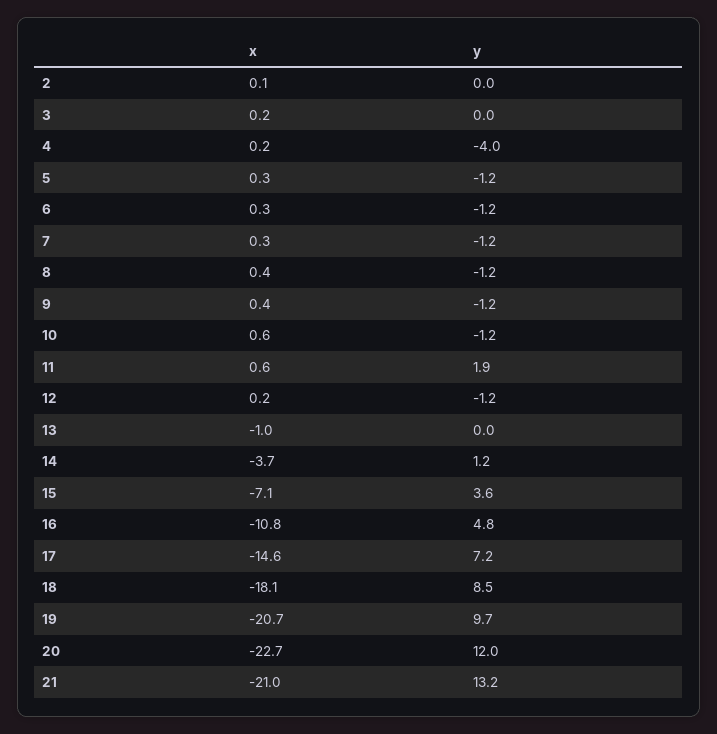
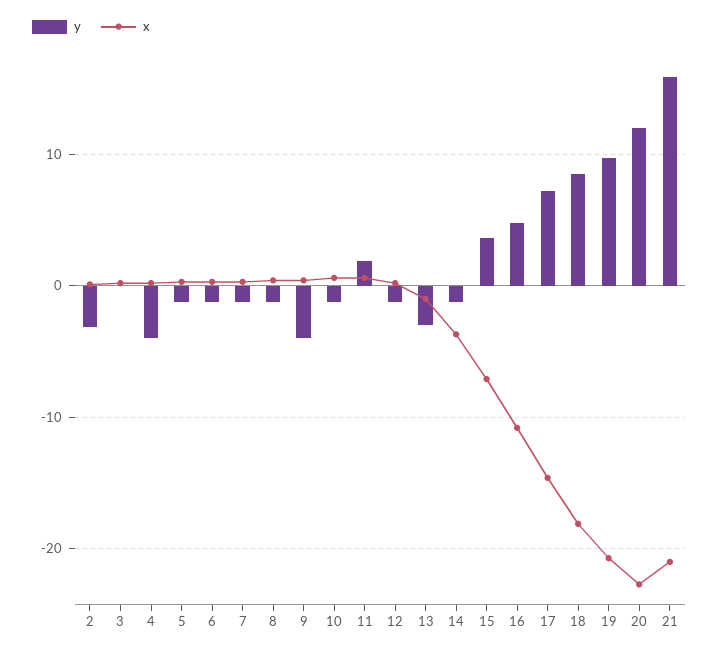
y, 2: 0 -> -3
y, 9: -1.2 -> -4
y, 13: 0 -> -3
y, 14: 1.2 -> -1
y, 21: 13.2 -> 16

